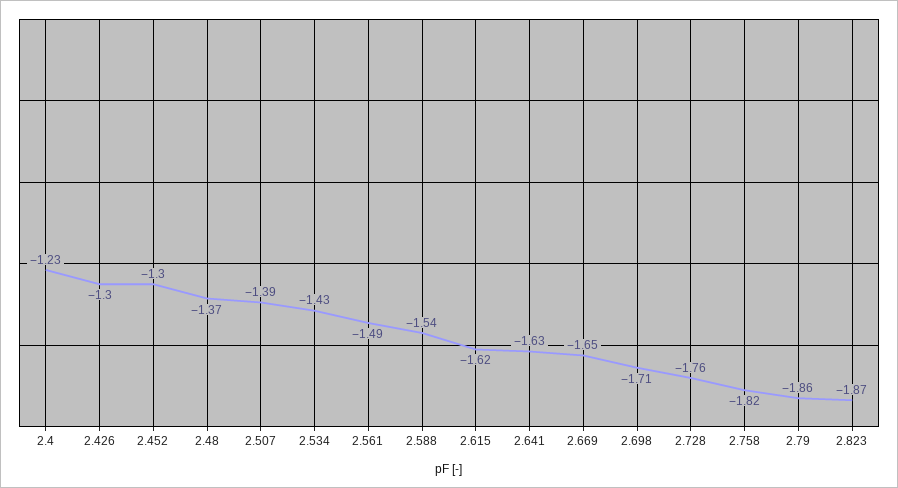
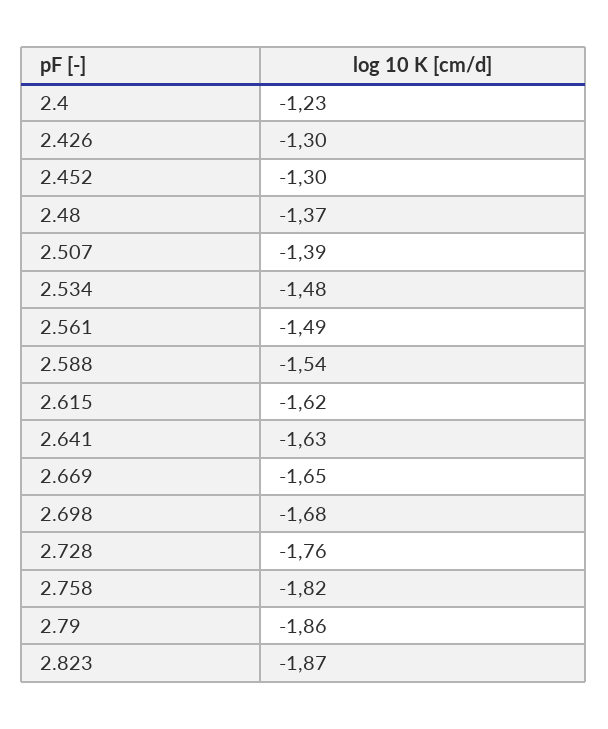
2.534: -1.43 -> -1.48
2.698: -1.71 -> -1.68

